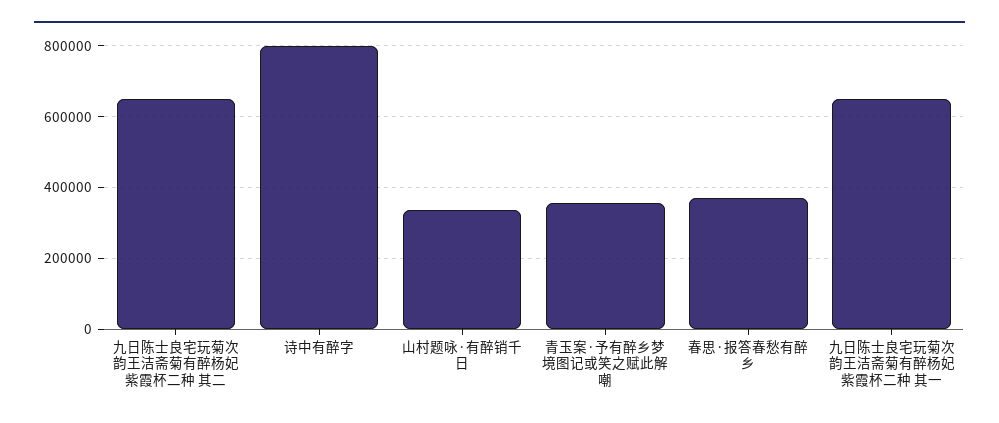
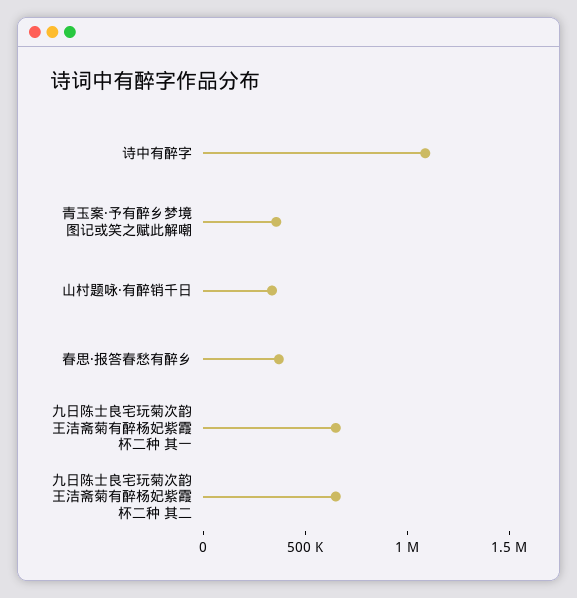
诗中有醉字: 800000 -> 1100000

